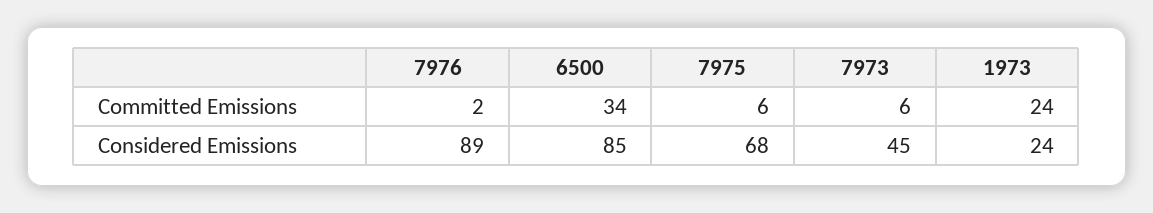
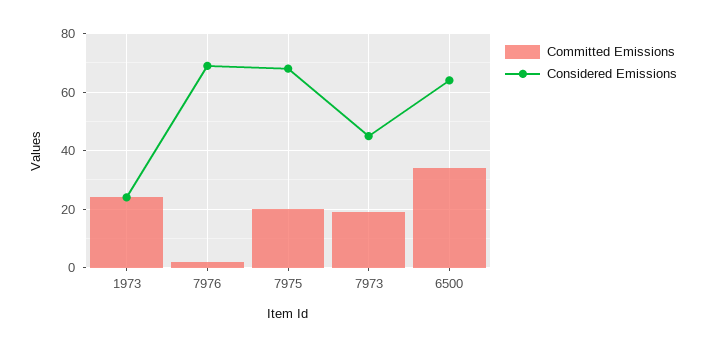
Committed Emissions, 7975: 6 -> 20
Committed Emissions, 7973: 6 -> 20
Considered Emissions, 7976: 89 -> 70
Considered Emissions, 6500: 85 -> 65

